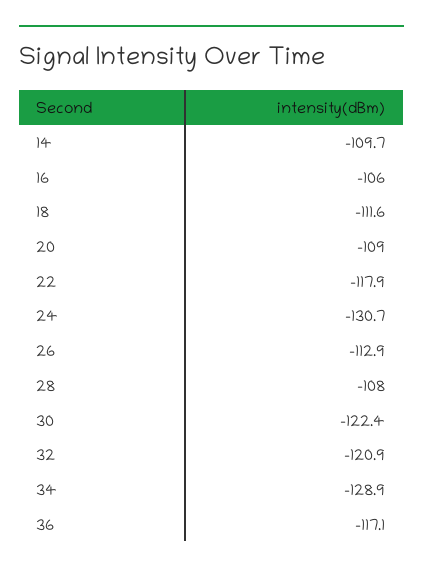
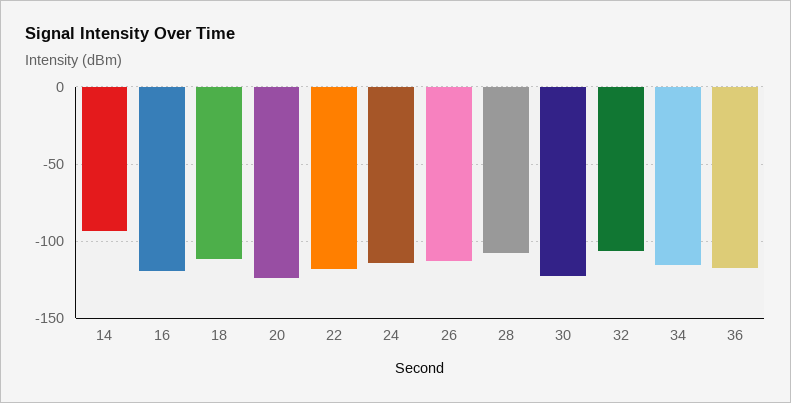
14: -109.7 -> -95
16: -106 -> -120
20: -109 -> -125
24: -130.7 -> -115
32: -120.9 -> -105
34: -128.9 -> -115

